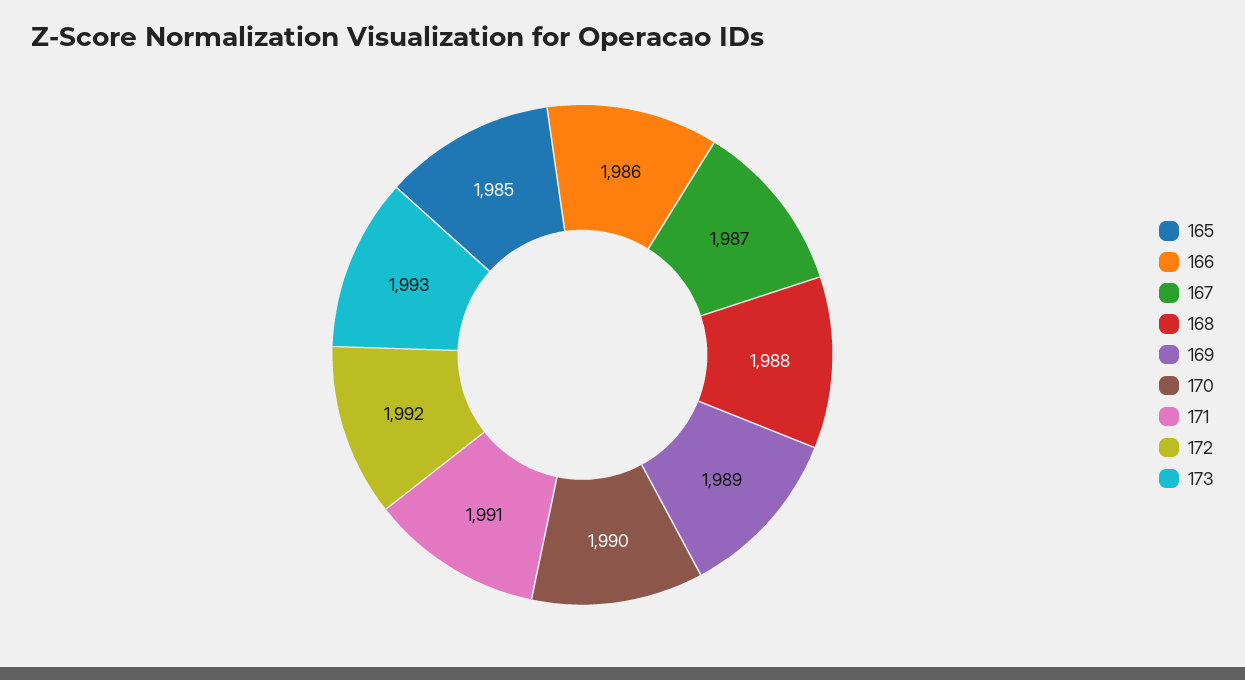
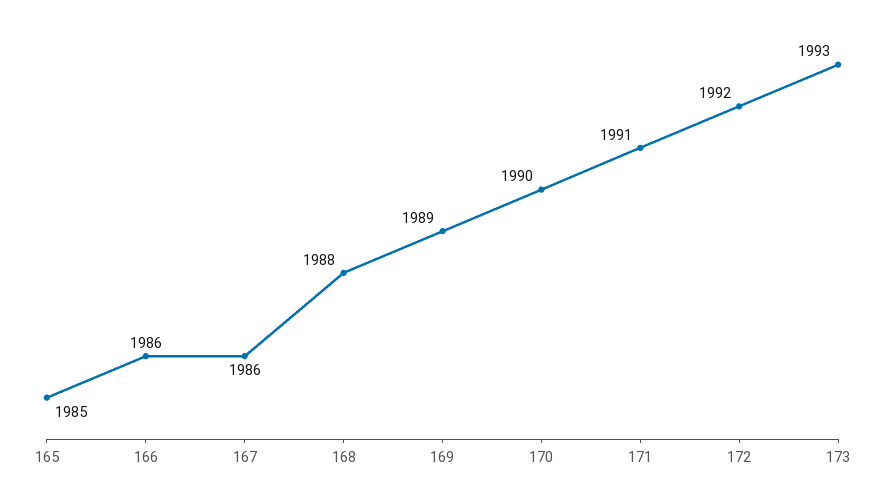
167: 1987 -> 1986

